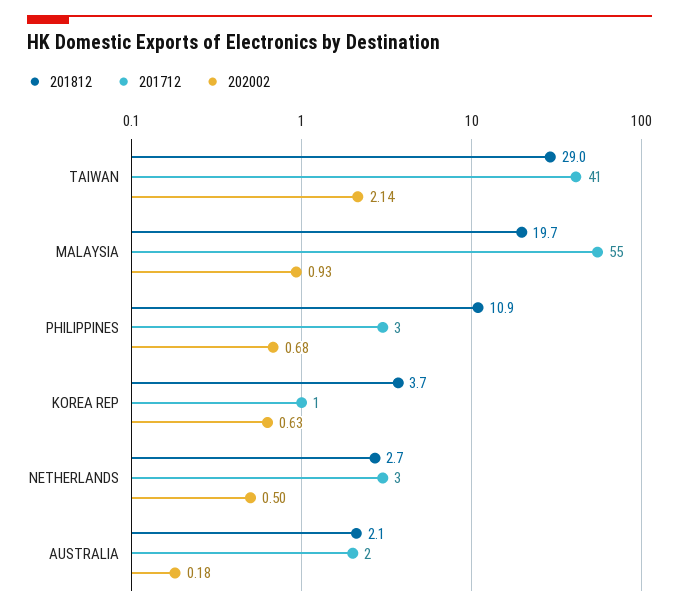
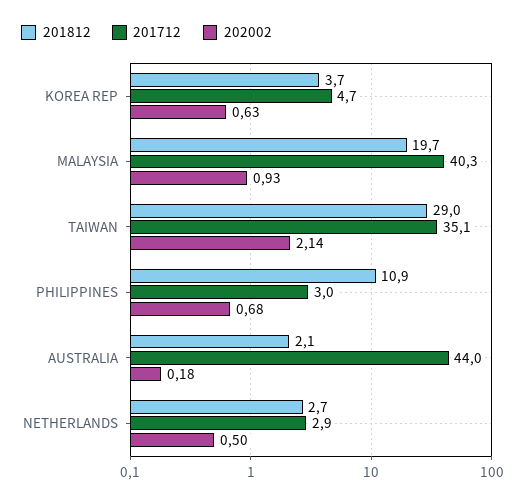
201712, TAIWAN: 41 -> 35.1
201712, MALAYSIA: 55 -> 40.3
201712, KOREA REP: 1 -> 4.7
201712, AUSTRALIA: 2 -> 44

